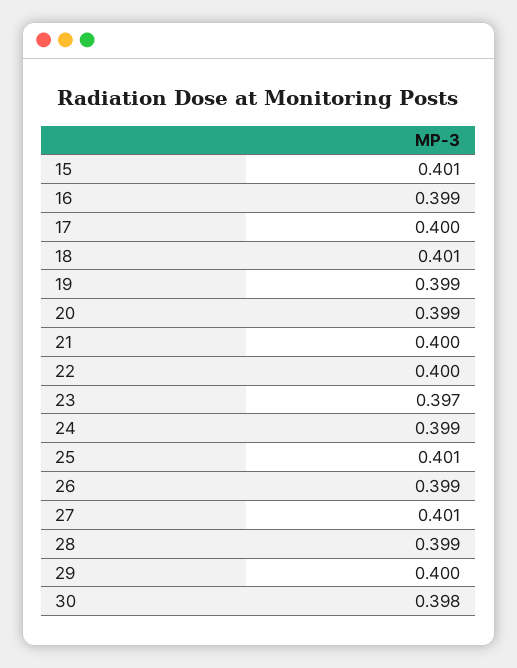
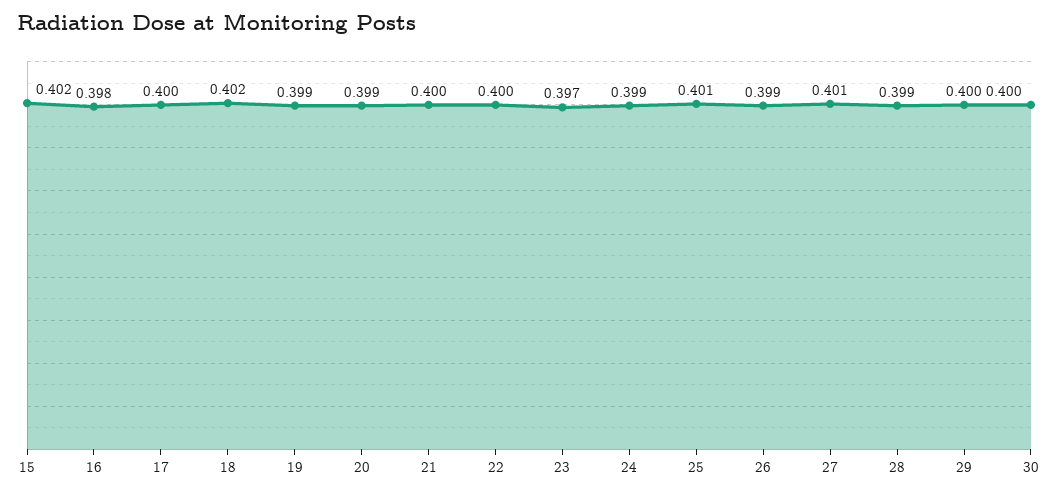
15: 0.401 -> 0.402
16: 0.399 -> 0.398
18: 0.401 -> 0.402
30: 0.398 -> 0.4

